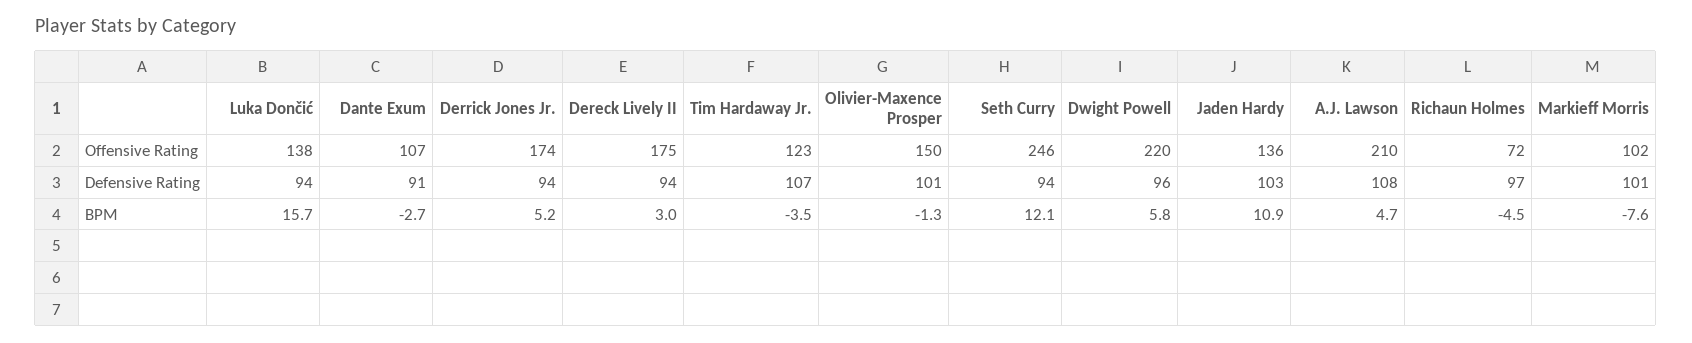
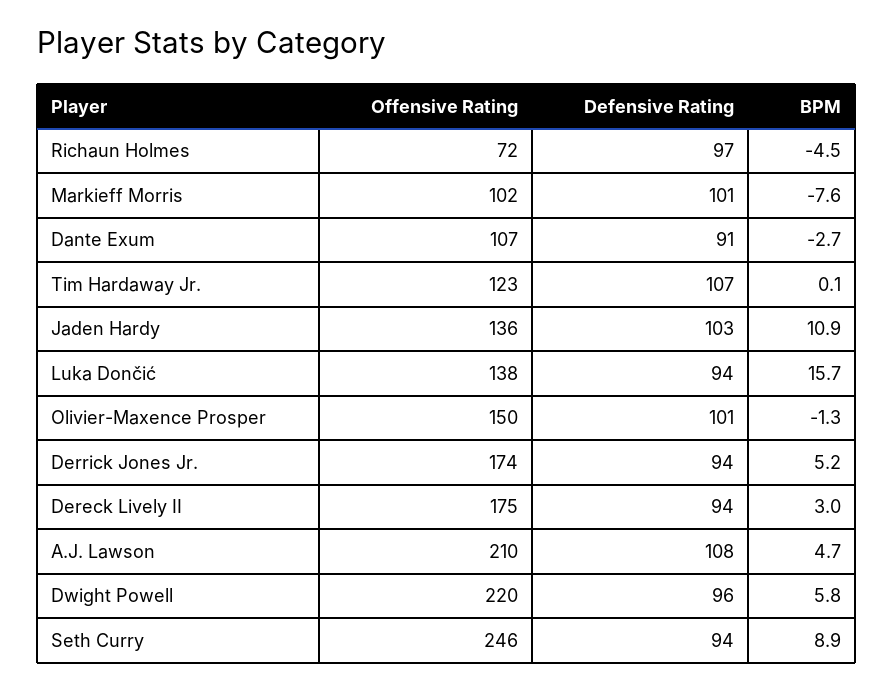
Tim Hardaway Jr., BPM: -3.5 -> 0.1
Seth Curry, BPM: 12.1 -> 8.9

